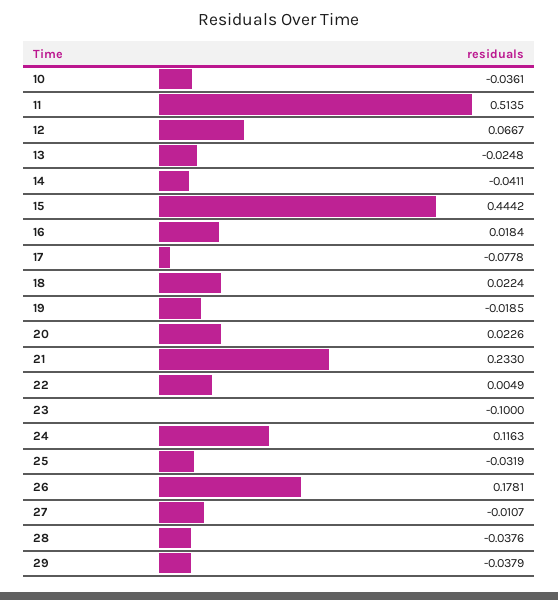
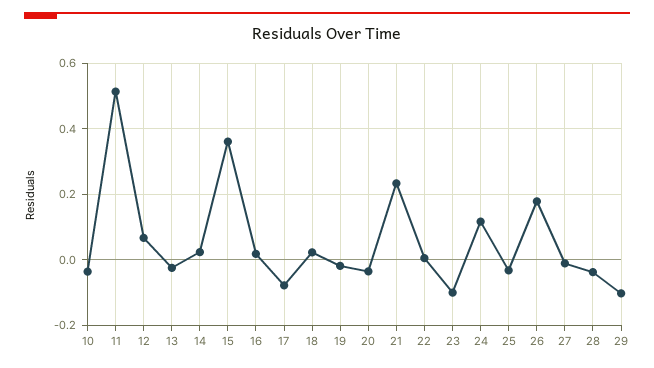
14: -0.0411 -> 0.02
15: 0.4442 -> 0.36
20: 0.0226 -> -0.04
29: -0.0379 -> -0.1

